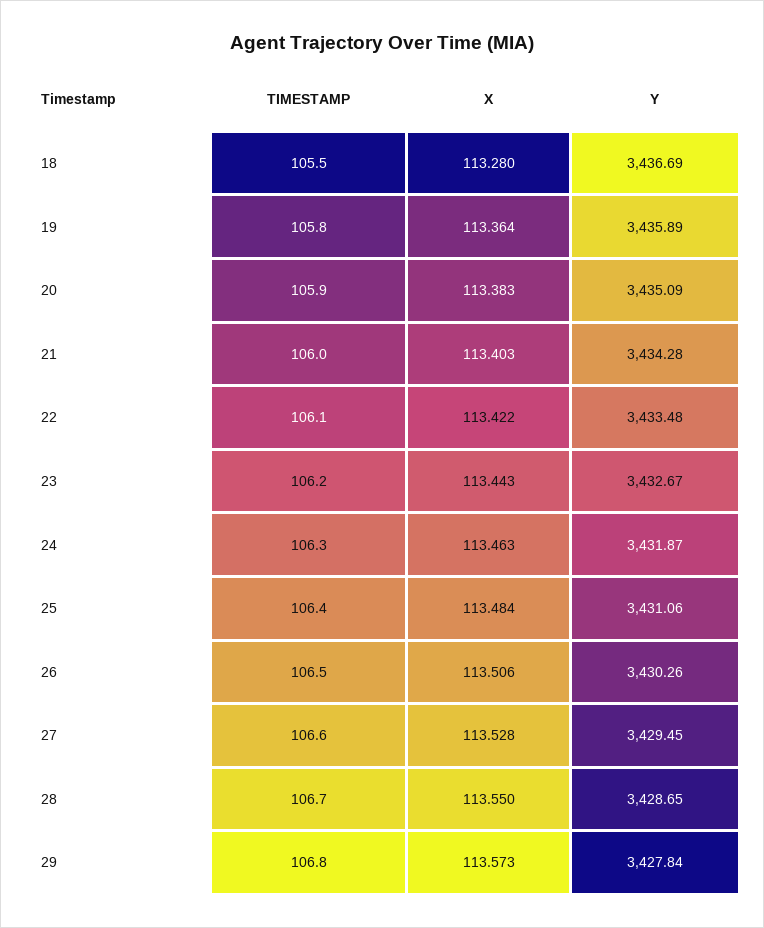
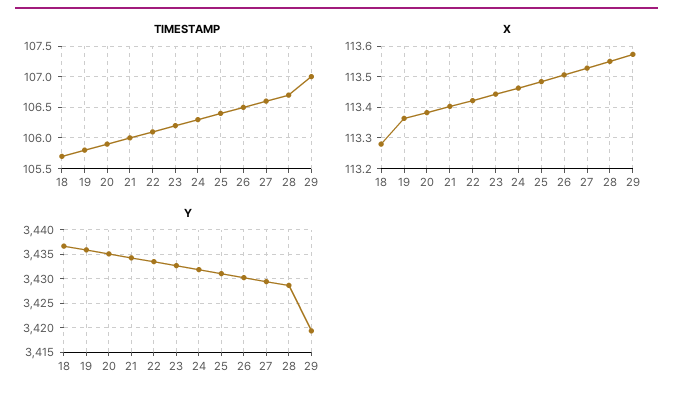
TIMESTAMP, 18: 105.5 -> 105.7
TIMESTAMP, 29: 106.8 -> 107
Y, 29: 3427.84 -> 3420

